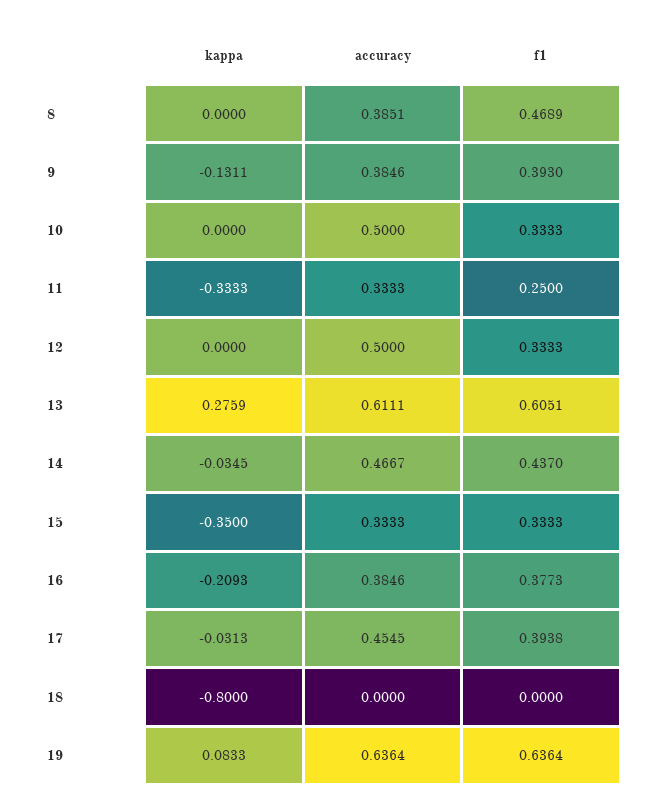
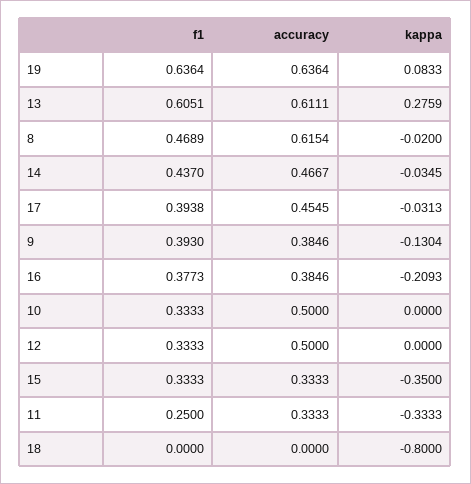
kappa, 8: 0 -> -0.02
accuracy, 8: 0.3851 -> 0.6154
kappa, 9: -0.1311 -> -0.1304

